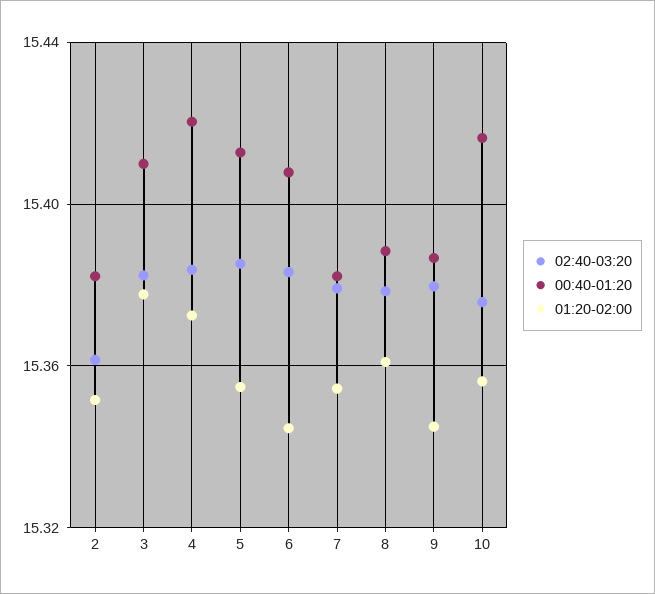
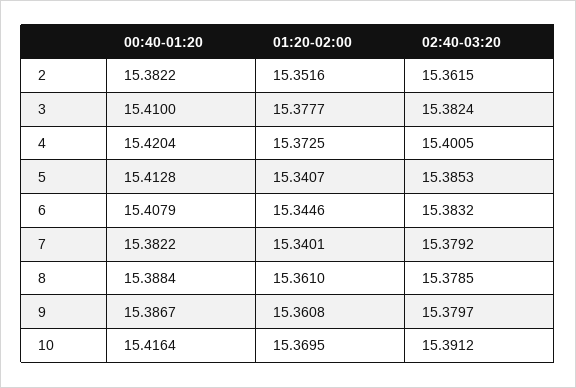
02:40-03:20, 4: 15.385 -> 15.4005
01:20-02:00, 5: 15.355 -> 15.3407
01:20-02:00, 7: 15.355 -> 15.3401
01:20-02:00, 9: 15.345 -> 15.3608
02:40-03:20, 10: 15.375 -> 15.3912
01:20-02:00, 10: 15.355 -> 15.3695

